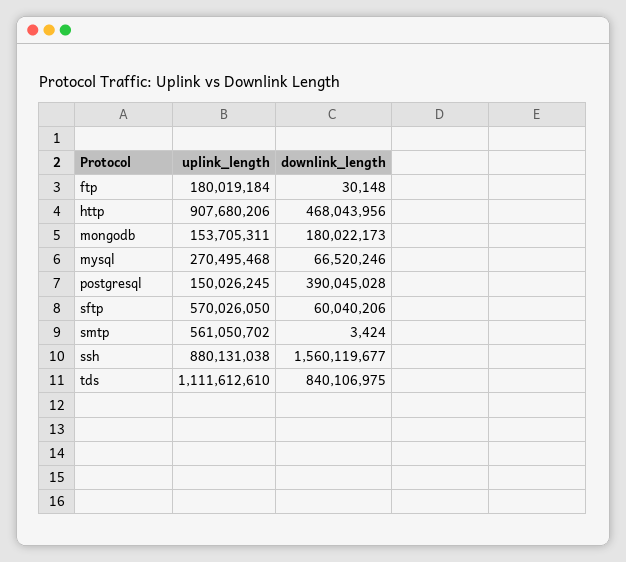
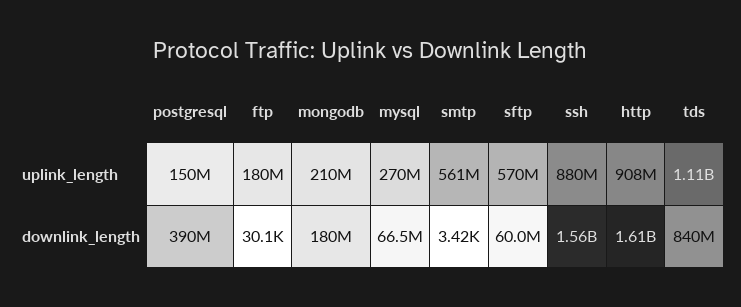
downlink_length, http: 468043956 -> 1610000000
uplink_length, mongodb: 153705311 -> 210000000

